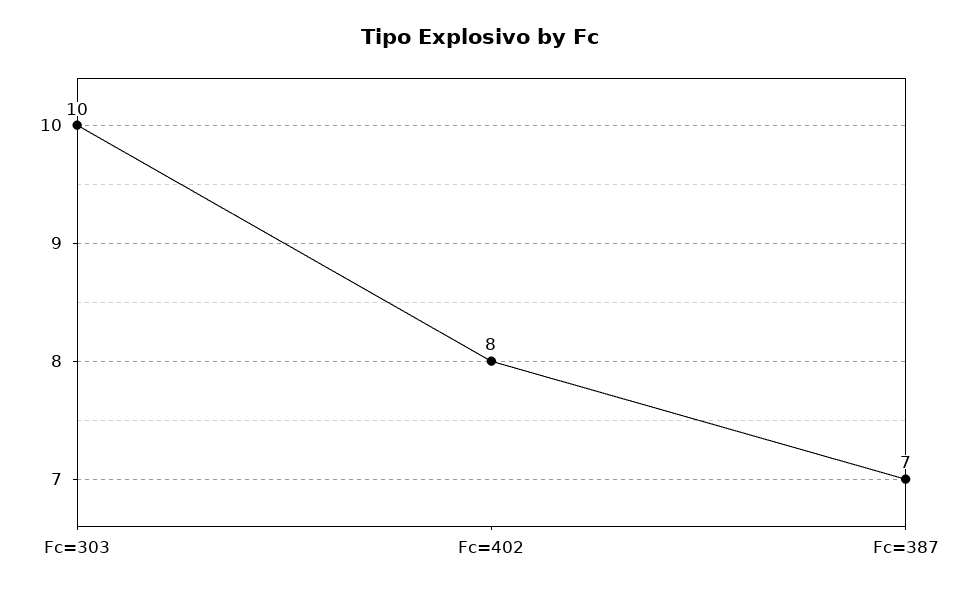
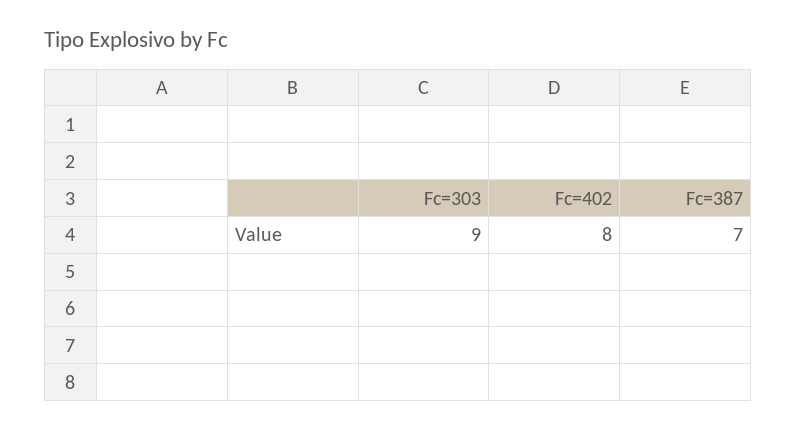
Fc=303: 10 -> 9

